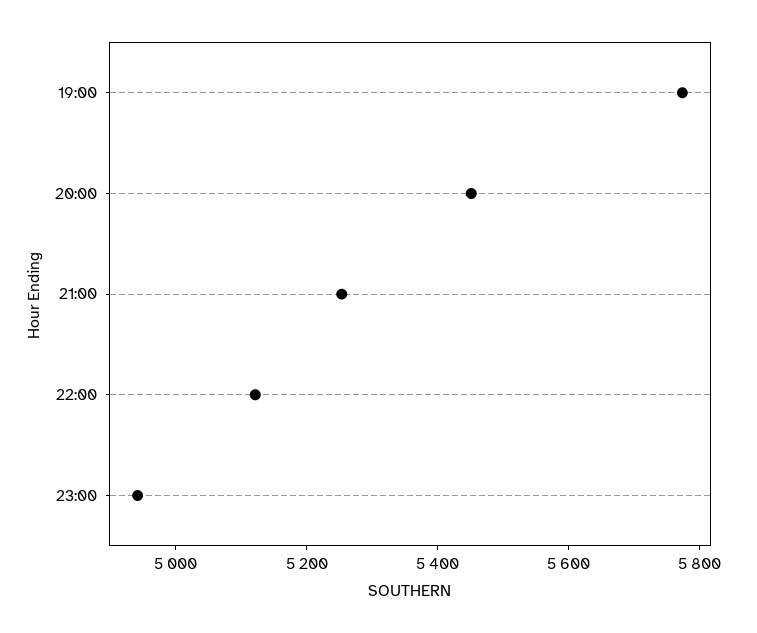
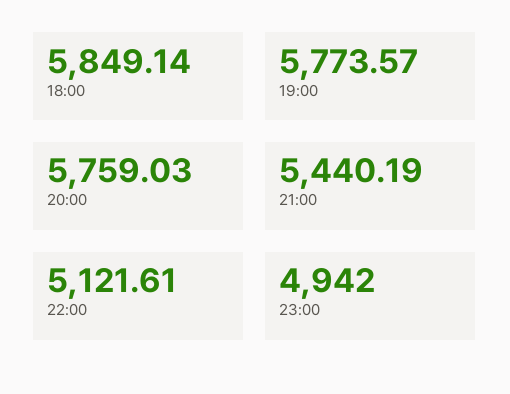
20:00: 5450 -> 5759.03
21:00: 5250 -> 5440.19
18:00: none -> 5849.14

